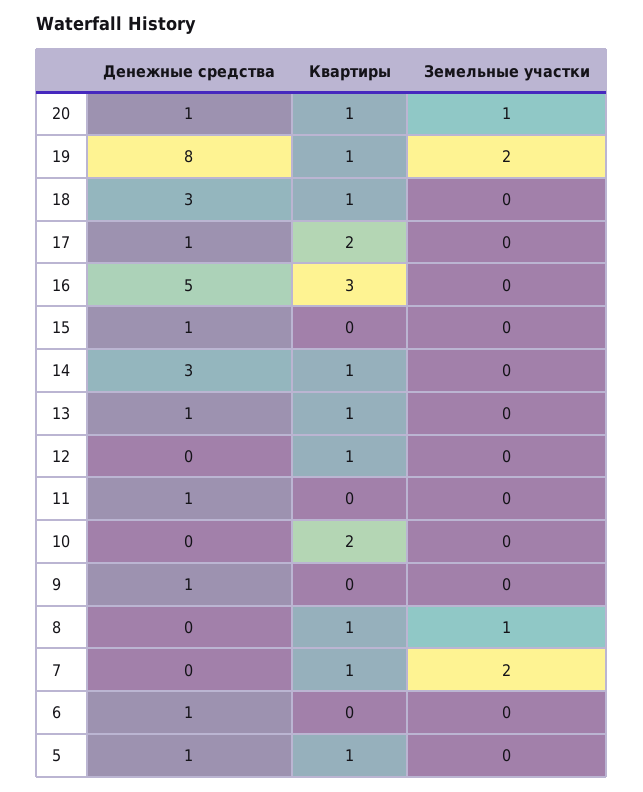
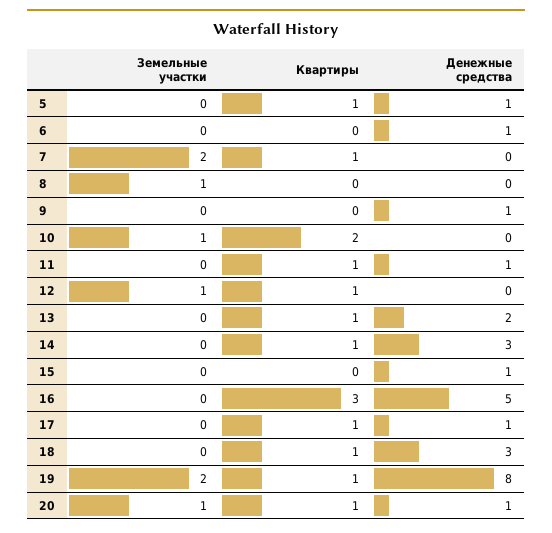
Квартиры, 17: 2 -> 1
Денежные средства, 13: 1 -> 2
Земельные участки, 12: 0 -> 1
Квартиры, 11: 0 -> 1
Земельные участки, 10: 0 -> 1
Квартиры, 8: 1 -> 0

